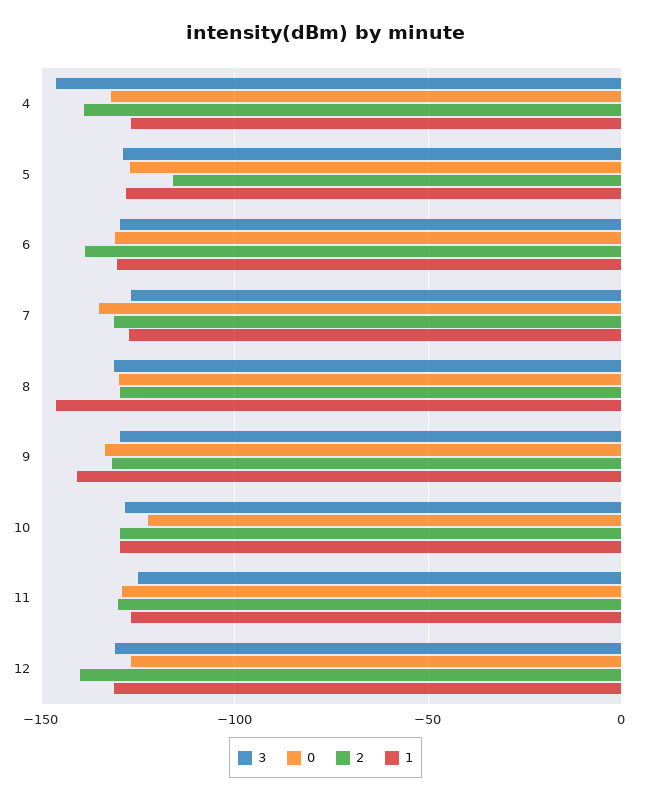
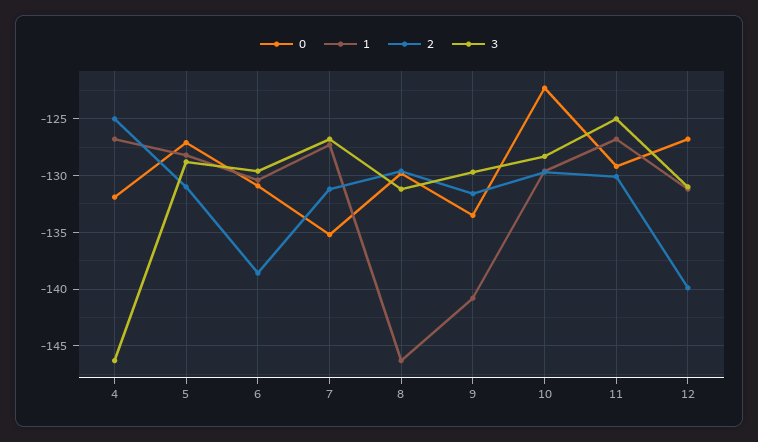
2, 4: -140 -> -125
2, 5: -115 -> -131

